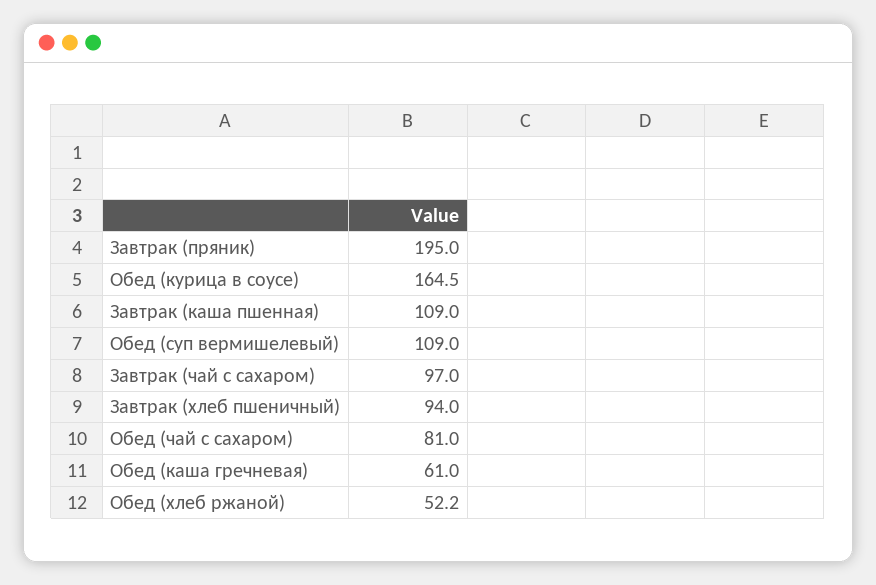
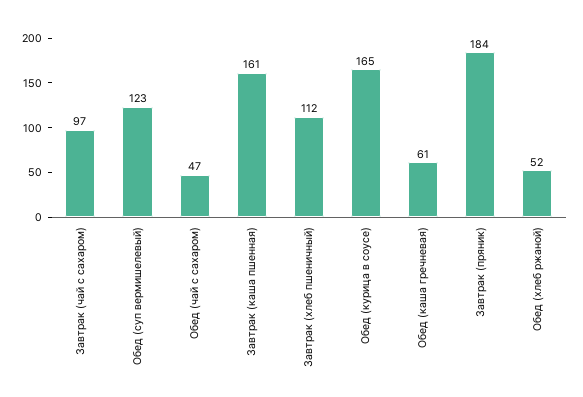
Завтрак (пряник): 195 -> 184
Завтрак (каша пшенная): 109 -> 161
Обед (суп вермишелевый): 109 -> 123
Завтрак (хлеб пшеничный): 94 -> 112
Обед (чай с сахаром): 81 -> 47

